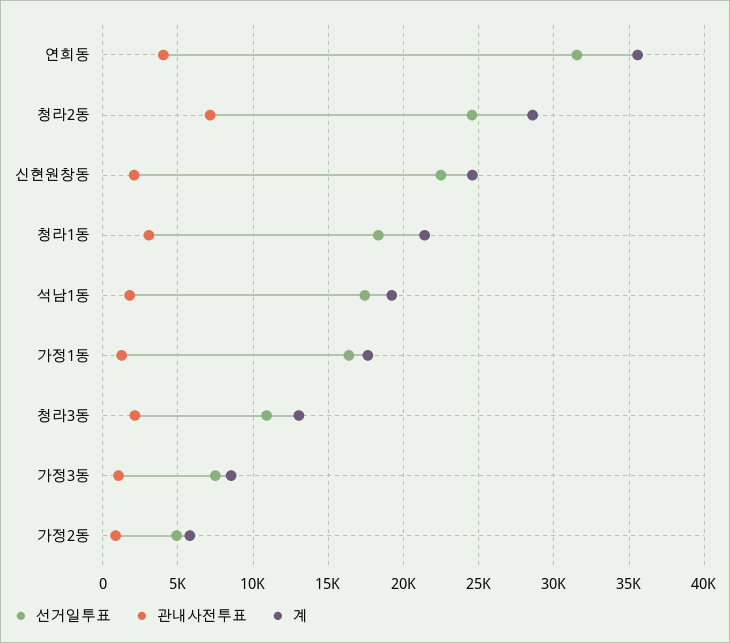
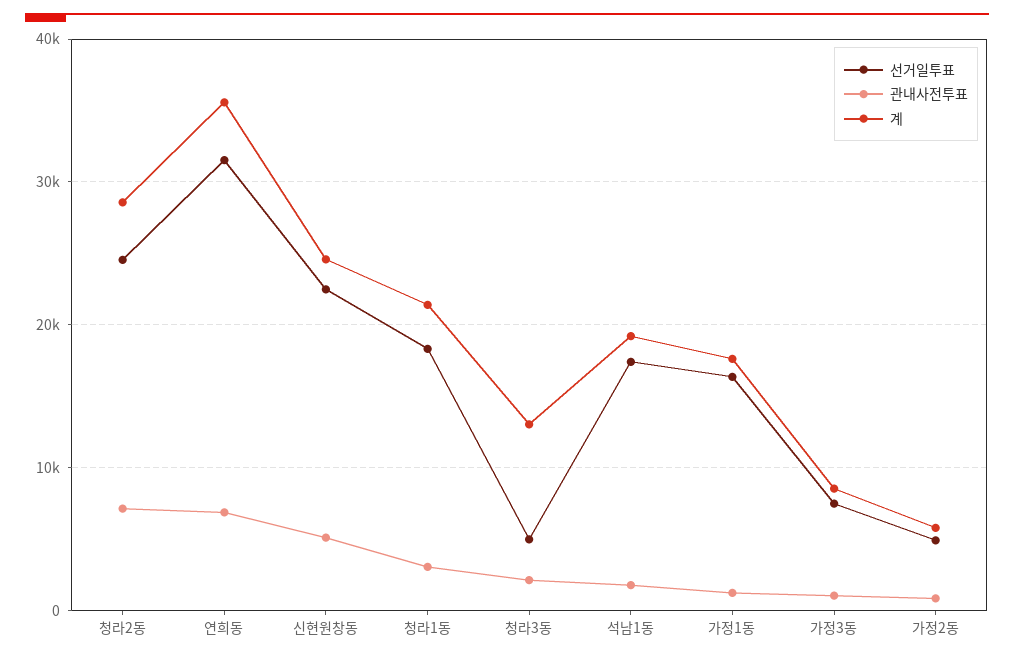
관내사전투표, 연희동: 4000 -> 7000
관내사전투표, 신현원창동: 2000 -> 5000
선거일투표, 청라3동: 11000 -> 5000

